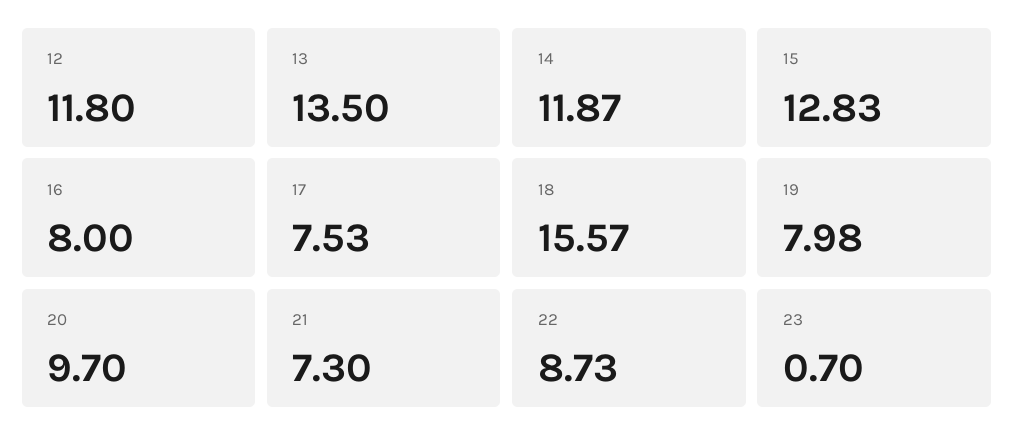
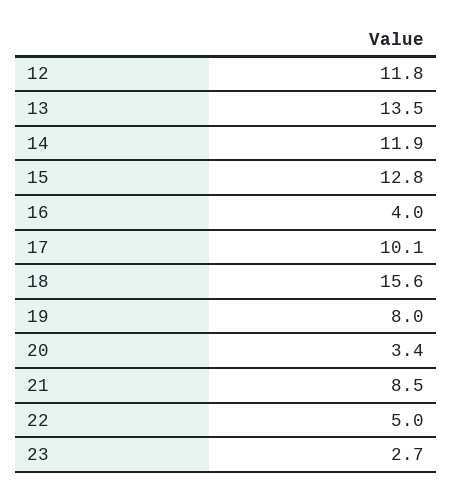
16: 8 -> 4
17: 7.53 -> 10.1
20: 9.7 -> 3.4
21: 7.3 -> 8.5
22: 8.73 -> 5
23: 0.7 -> 2.7

